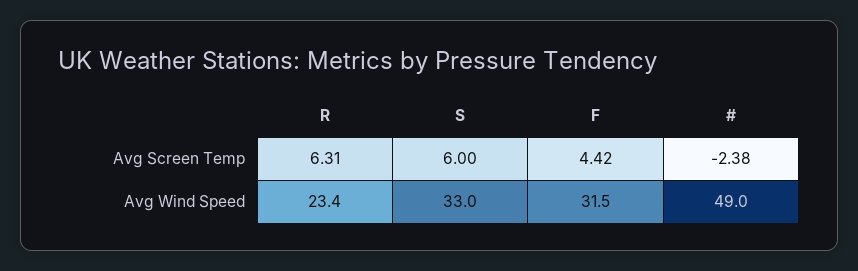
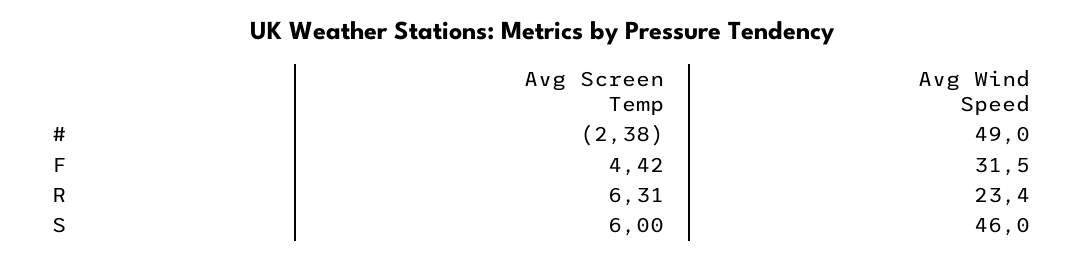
S, Avg Wind Speed: 33 -> 46

